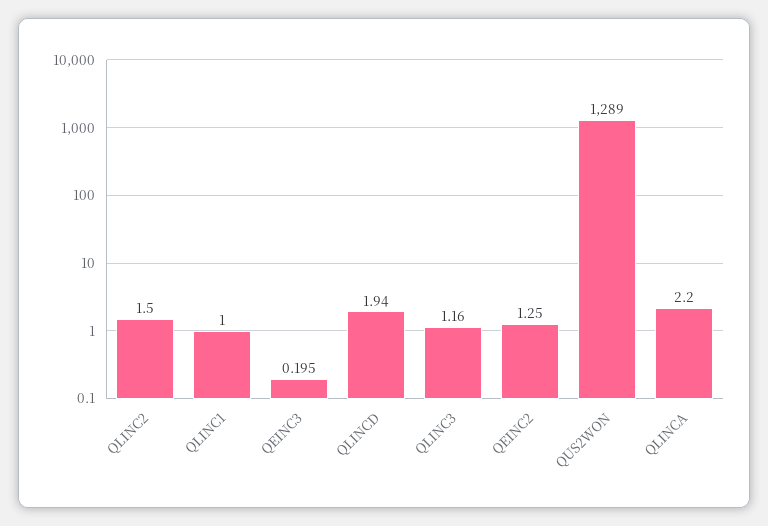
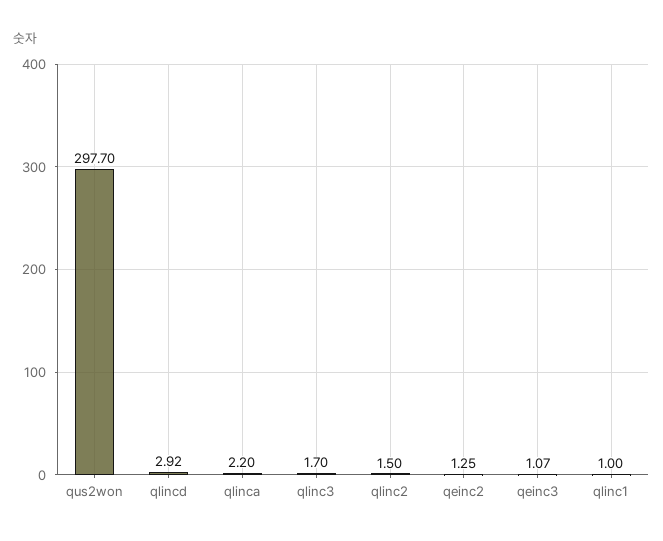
QEINC3: 0.195 -> 1.07
QLINCD: 1.94 -> 2.92
QLINC3: 1.16 -> 1.7
QUS2WON: 1289 -> 297.7

